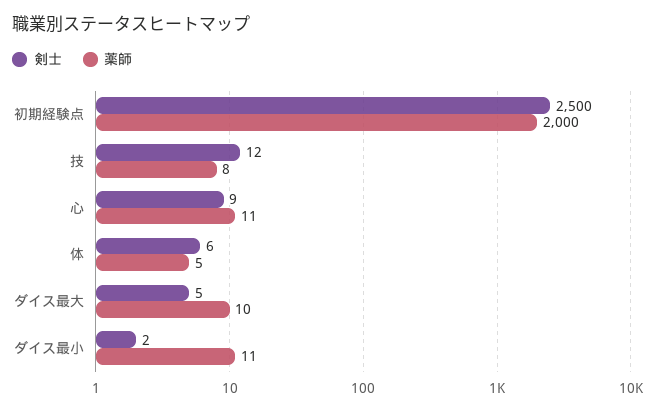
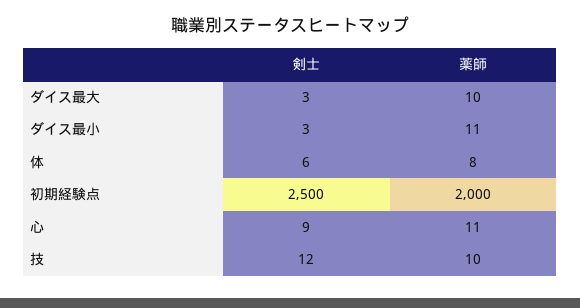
薬師, 技: 8 -> 10
薬師, 体: 5 -> 8
剣士, ダイス最大: 5 -> 3
剣士, ダイス最小: 2 -> 3

